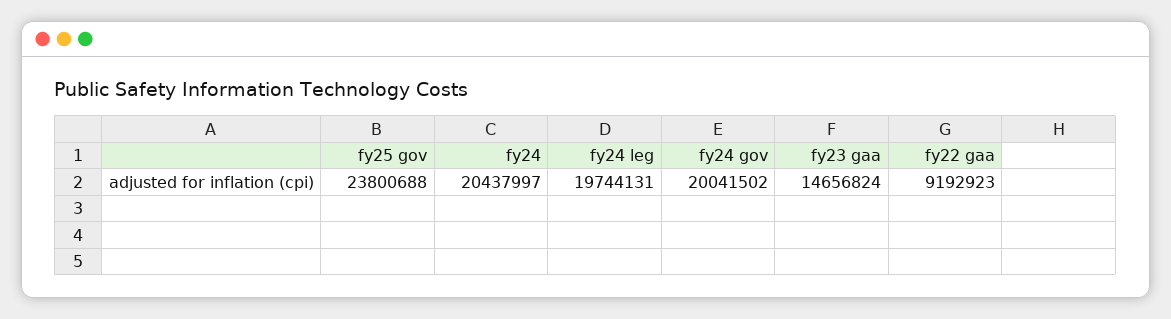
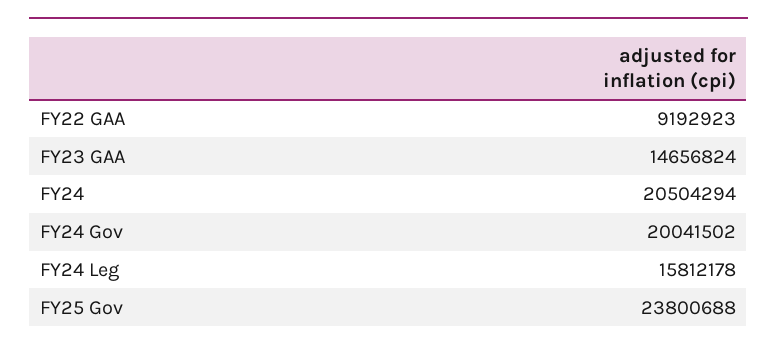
fy24: 20437997 -> 20504294
fy24 leg: 19744131 -> 15812178

